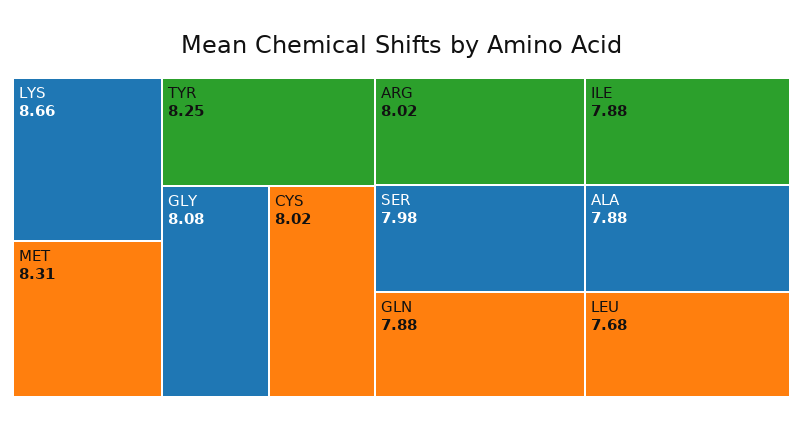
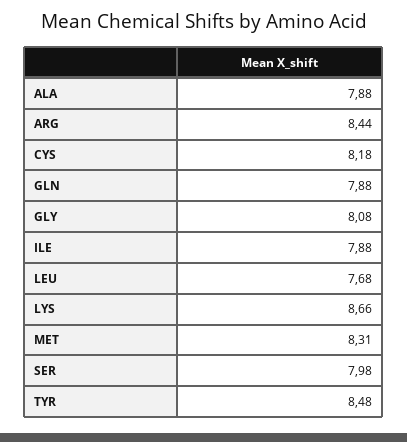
TYR: 8.25 -> 8.48
CYS: 8.02 -> 8.18
ARG: 8.02 -> 8.44

